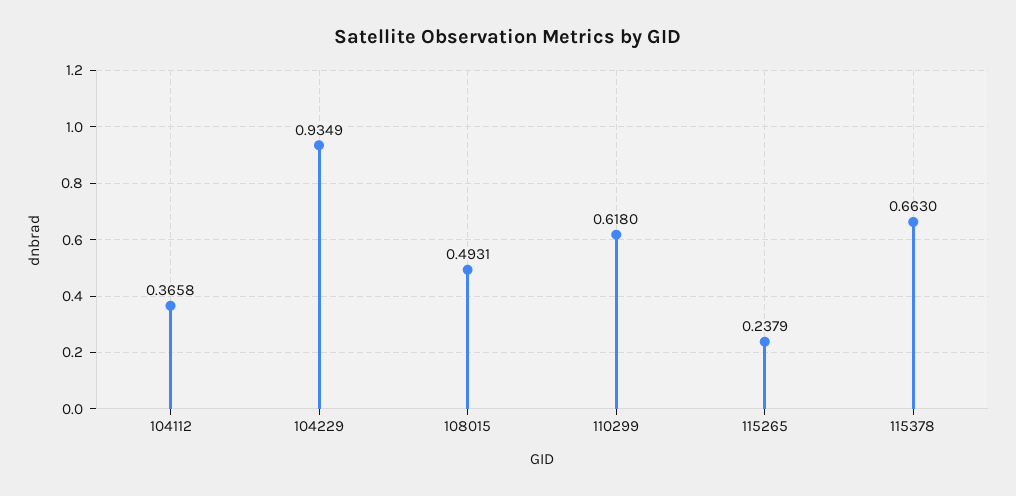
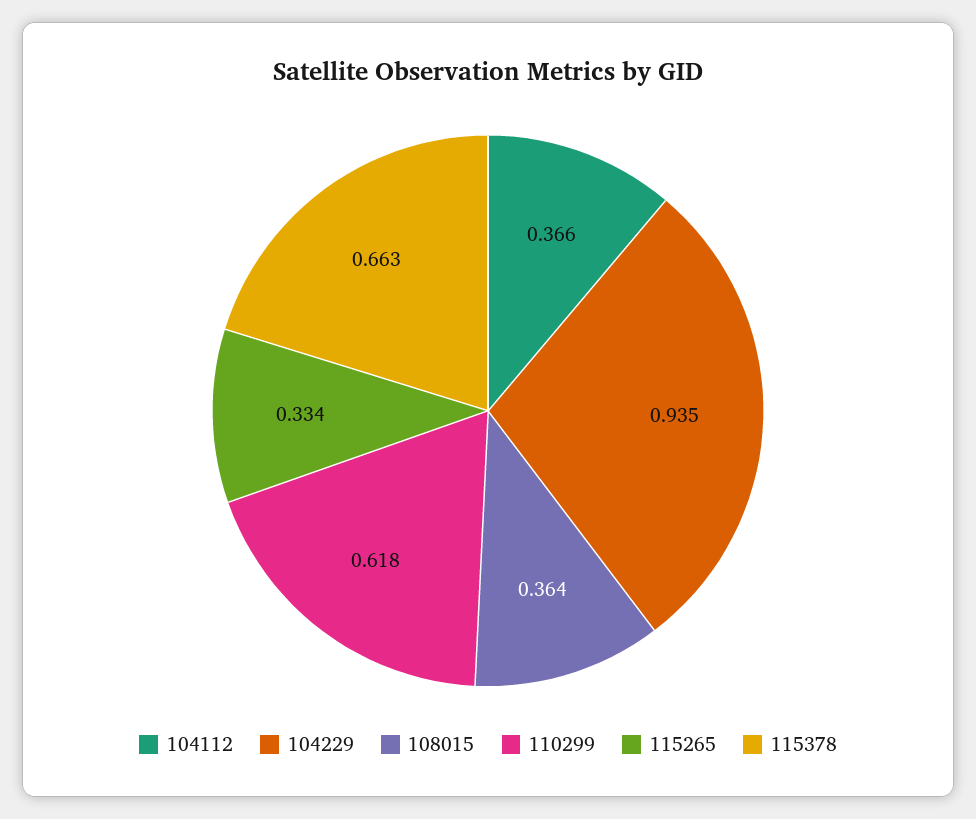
108015: 0.4931 -> 0.364
115265: 0.2379 -> 0.334

